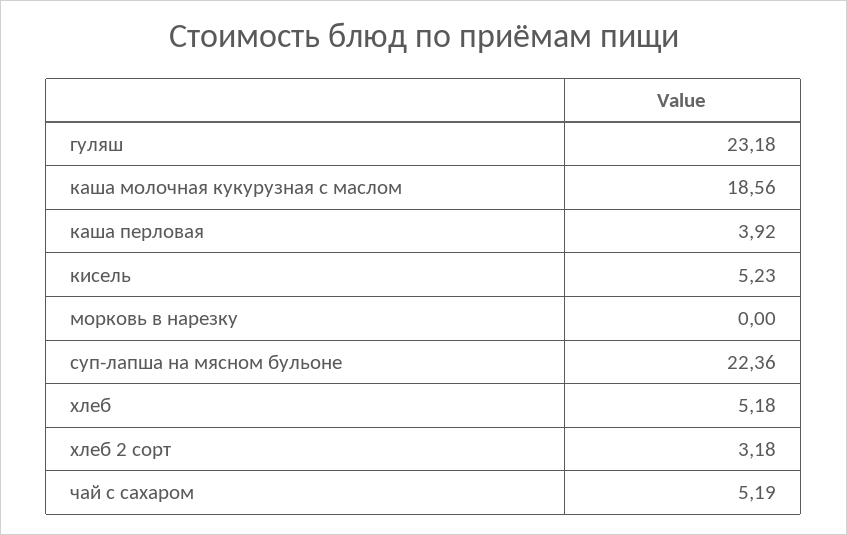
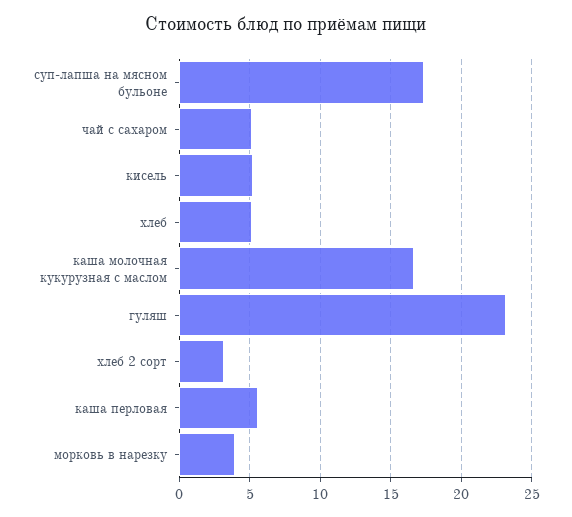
каша молочная кукурузная с маслом: 18.56 -> 16.5
каша перловая: 3.92 -> 5.5
морковь в нарезку: 0 -> 4
суп-лапша на мясном бульоне: 22.36 -> 17.5

